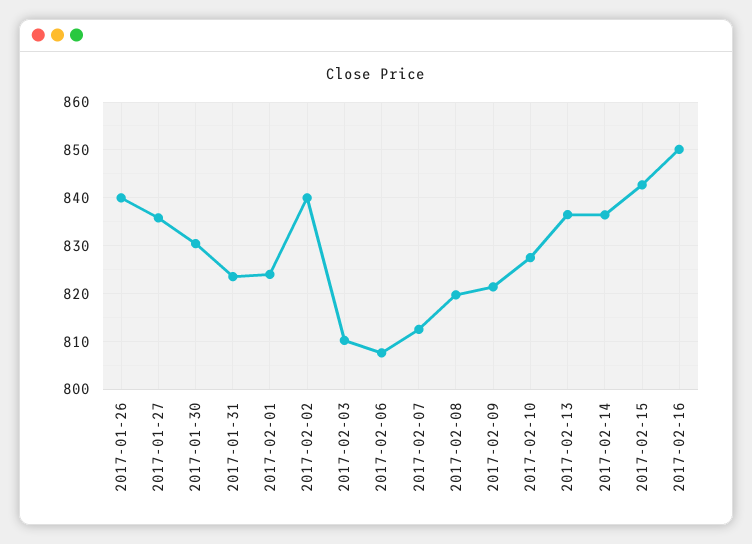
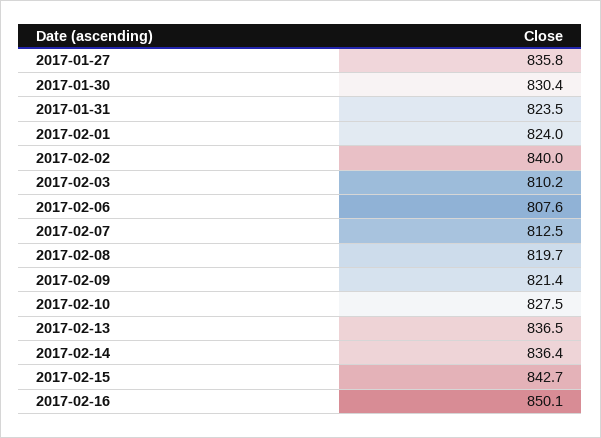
2017-01-26: 840 -> none

